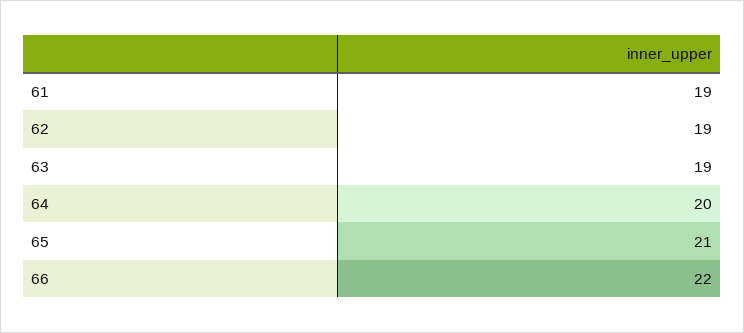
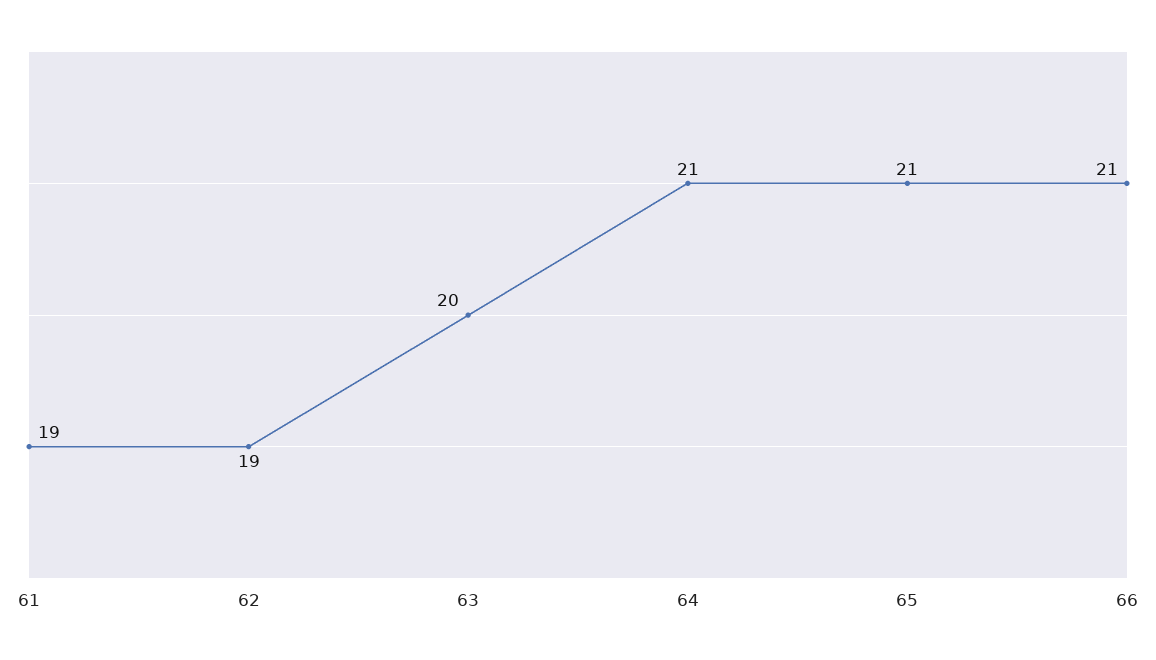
63: 19 -> 20
64: 20 -> 21
66: 22 -> 21

